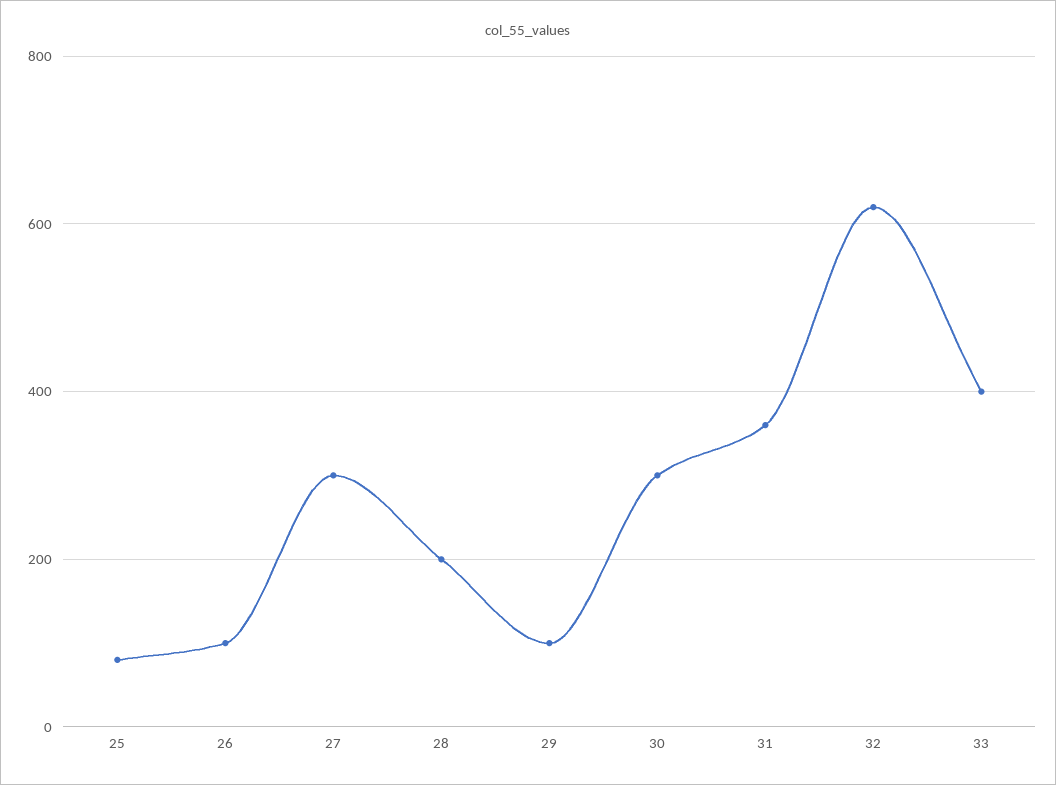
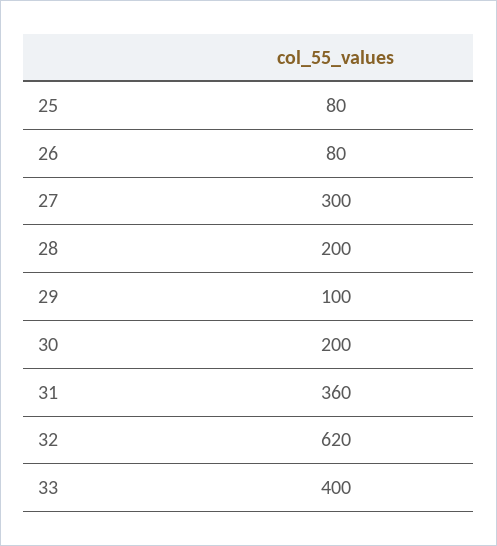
26: 100 -> 80
30: 300 -> 200

